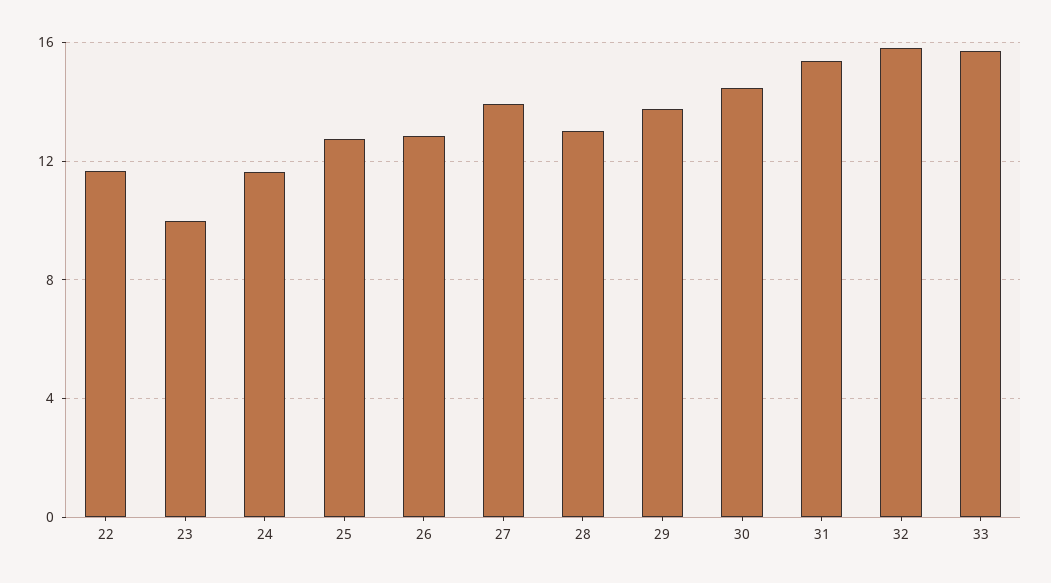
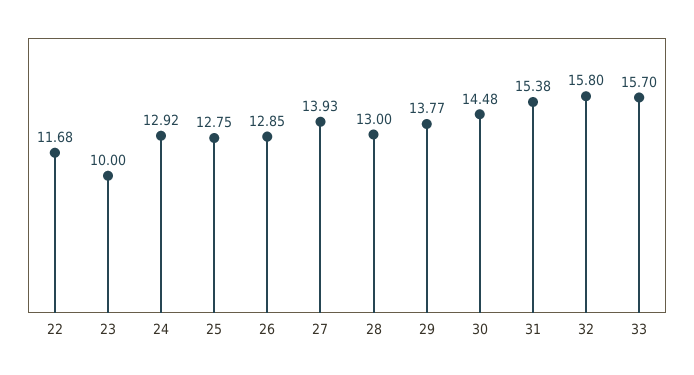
24: 11.5 -> 12.92

